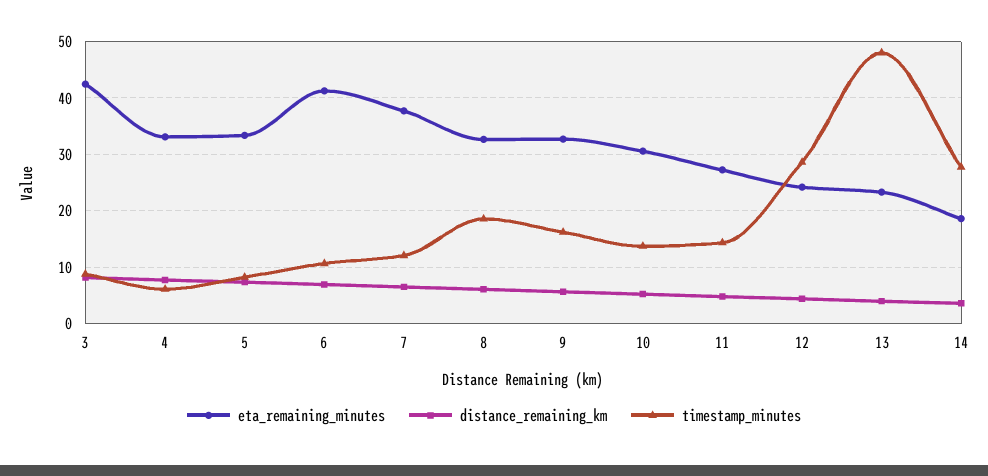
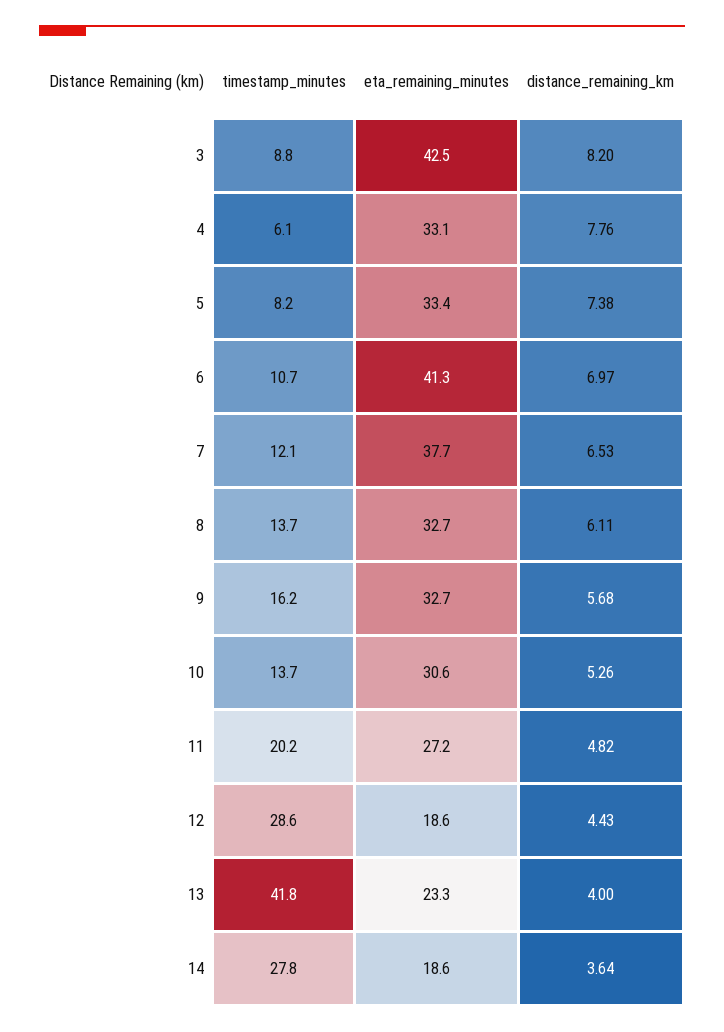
timestamp_minutes, 8: 18 -> 13.7
timestamp_minutes, 11: 14 -> 20.2
eta_remaining_minutes, 12: 24 -> 18.6
timestamp_minutes, 13: 48 -> 41.8

